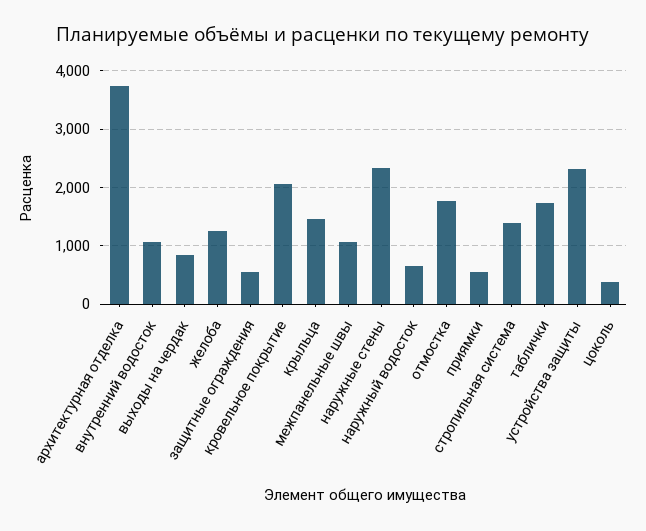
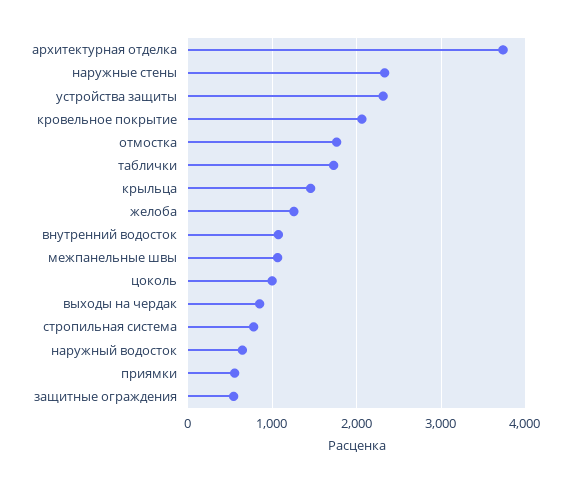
стропильная система: 1400 -> 800
цоколь: 400 -> 1000

